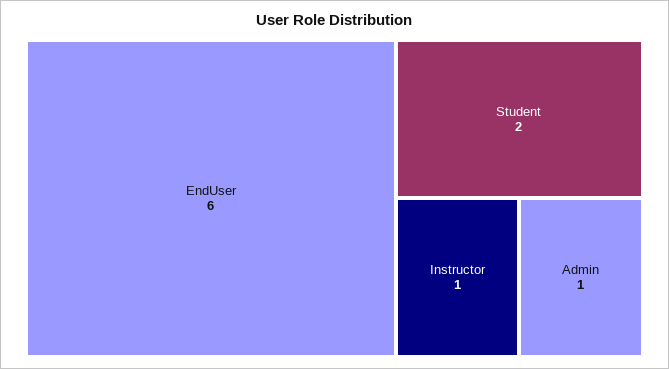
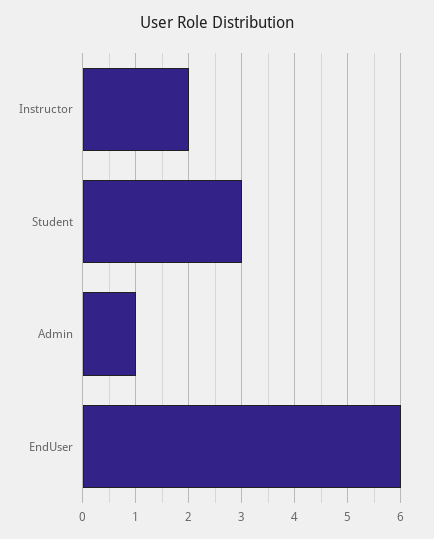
Student: 2 -> 3
Instructor: 1 -> 2

